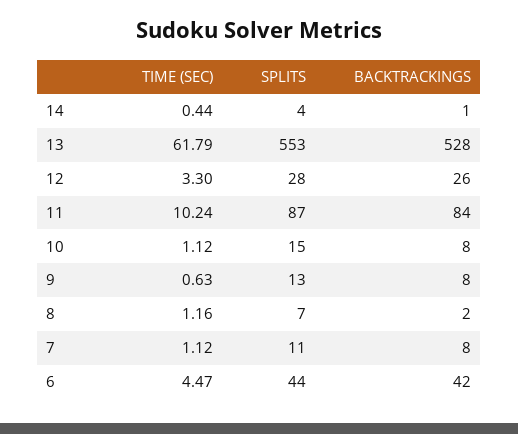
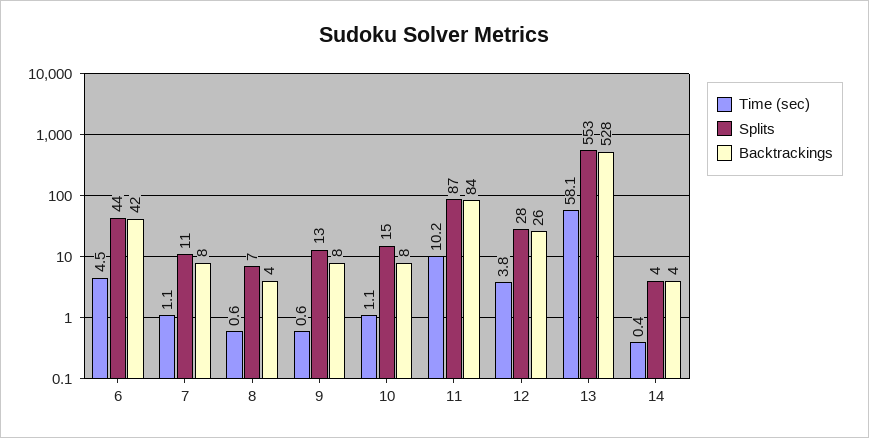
BACKTRACKINGS, 14: 1 -> 4
TIME (SEC), 13: 61.79 -> 58.1
TIME (SEC), 12: 3.3 -> 3.8
TIME (SEC), 8: 1.16 -> 0.6
BACKTRACKINGS, 8: 2 -> 4

